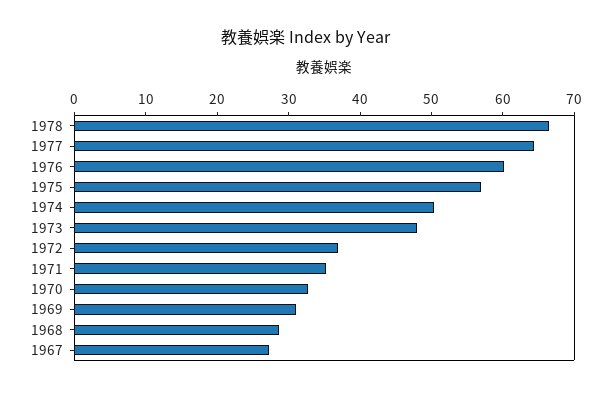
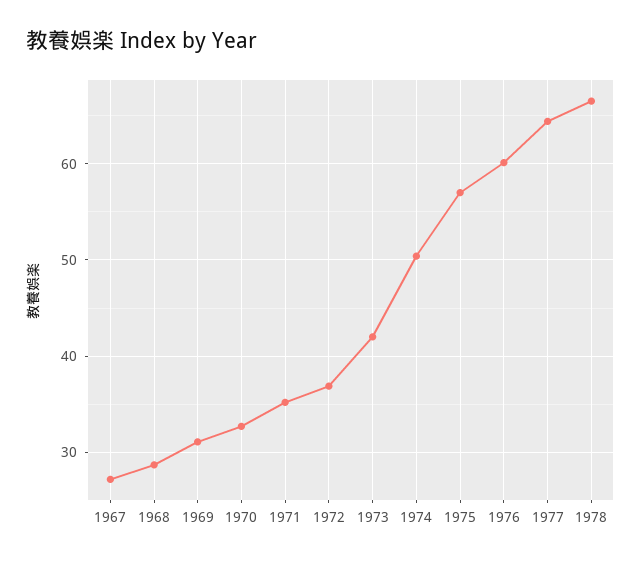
1973: 48 -> 42

